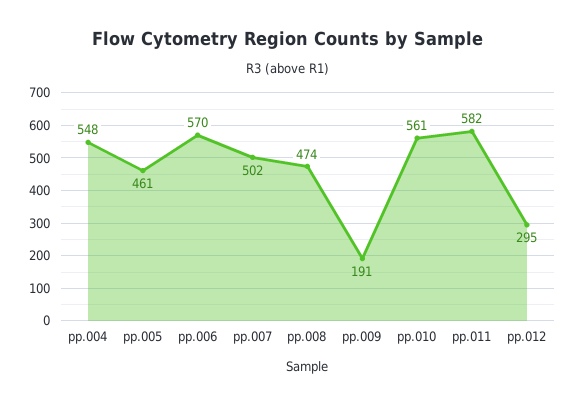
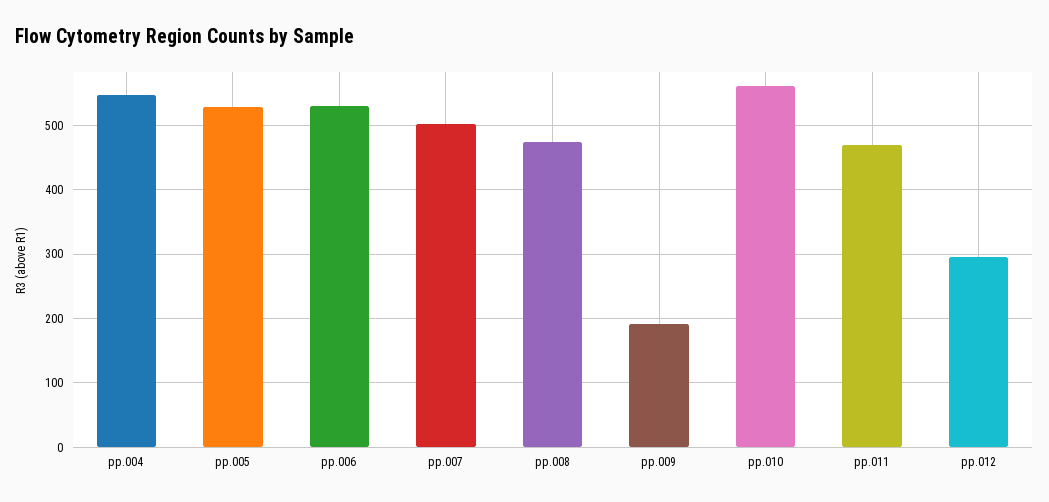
pp.005: 461 -> 530
pp.006: 570 -> 530
pp.011: 582 -> 470

